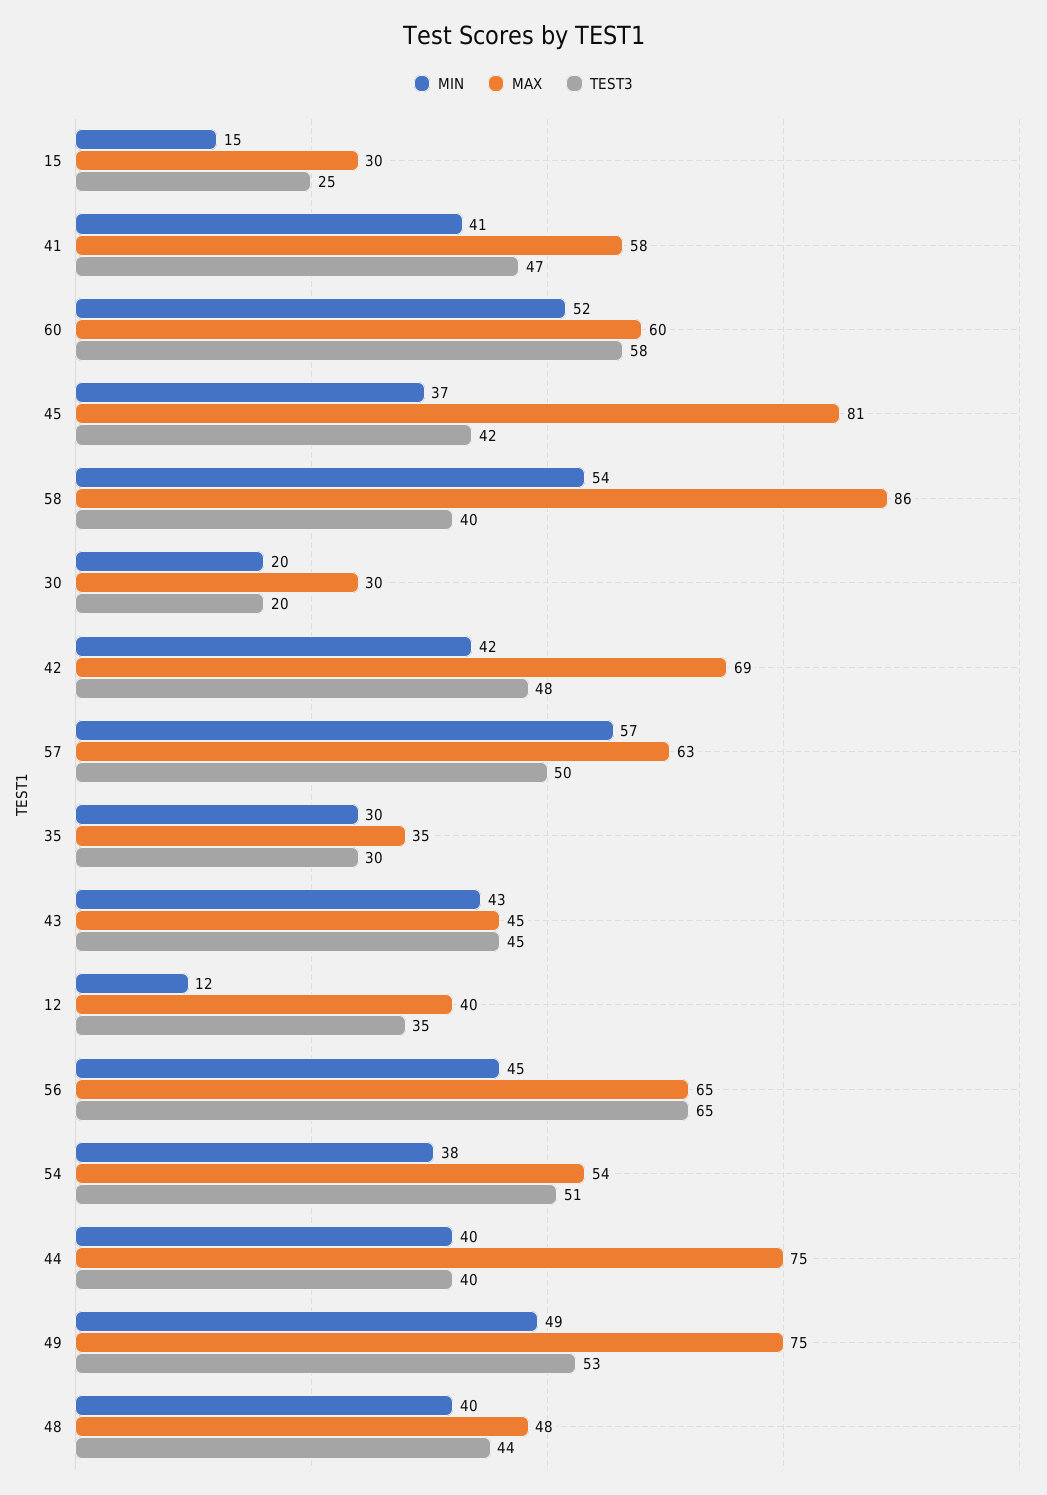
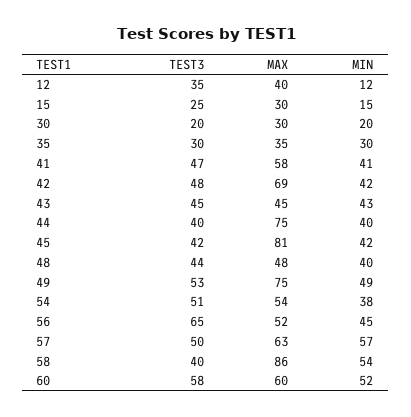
MIN, 45: 37 -> 42
MAX, 56: 65 -> 52

